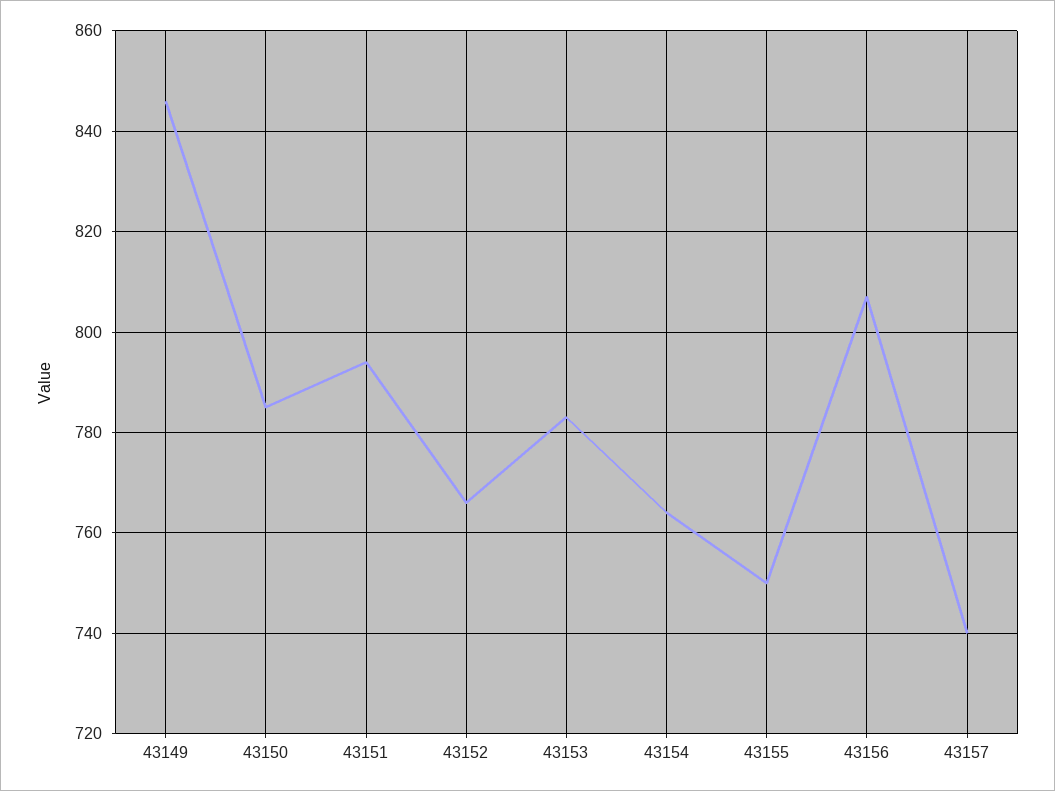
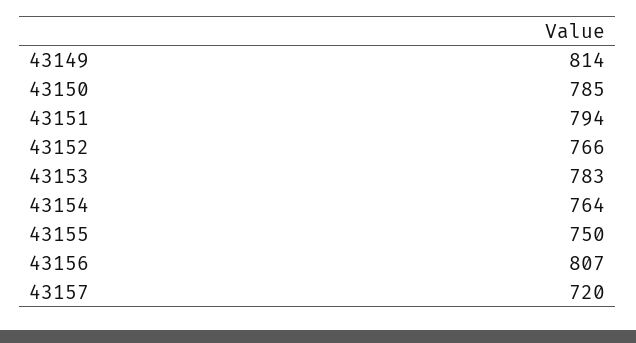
43149: 845 -> 814
43157: 740 -> 720

